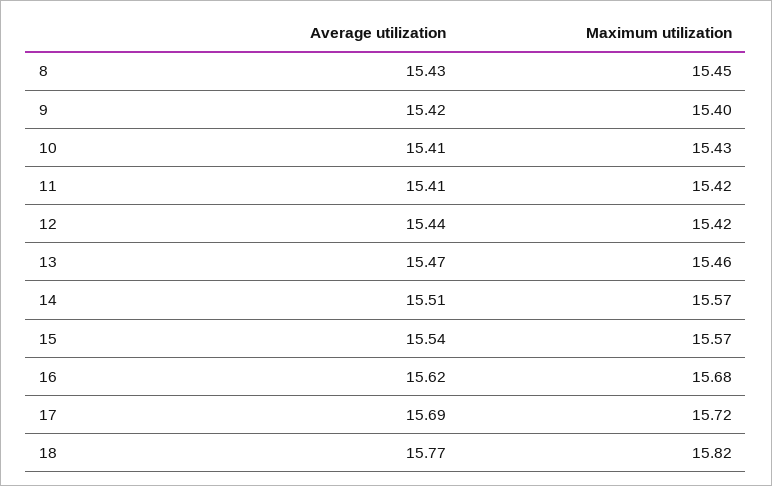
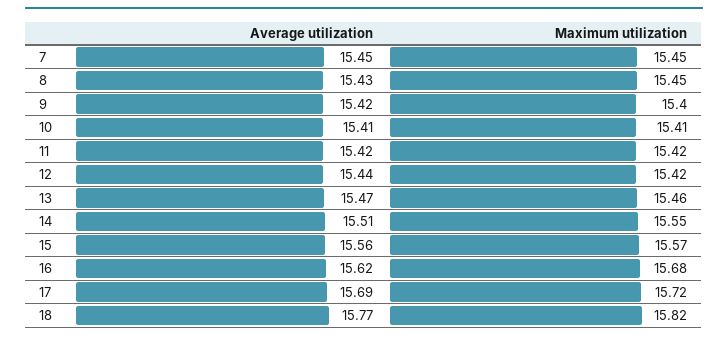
Maximum utilization, 10: 15.43 -> 15.41
Average utilization, 11: 15.41 -> 15.42
Maximum utilization, 14: 15.57 -> 15.55
Average utilization, 15: 15.54 -> 15.56
Average utilization, 7: none -> 15.45
Maximum utilization, 7: none -> 15.45

